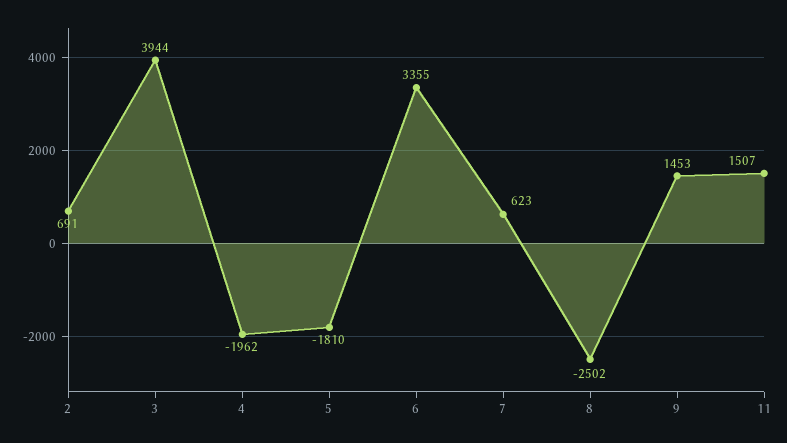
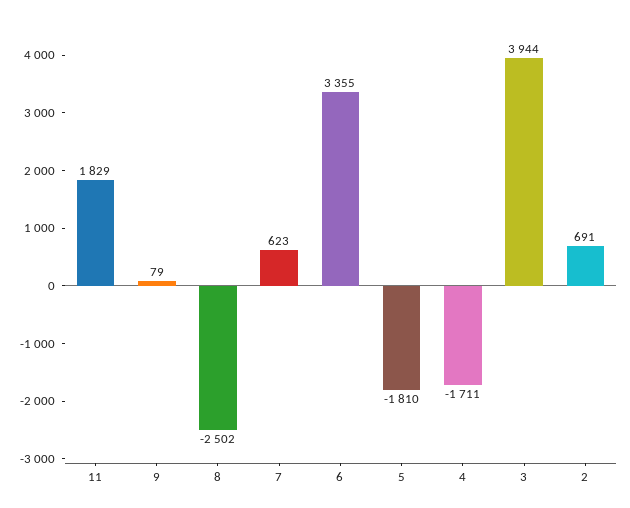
4: -1962 -> -1711
9: 1453 -> 79
11: 1507 -> 1829

